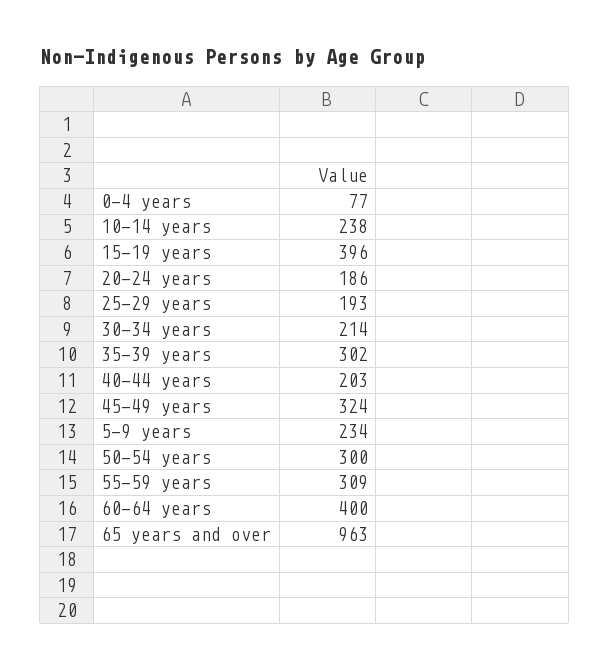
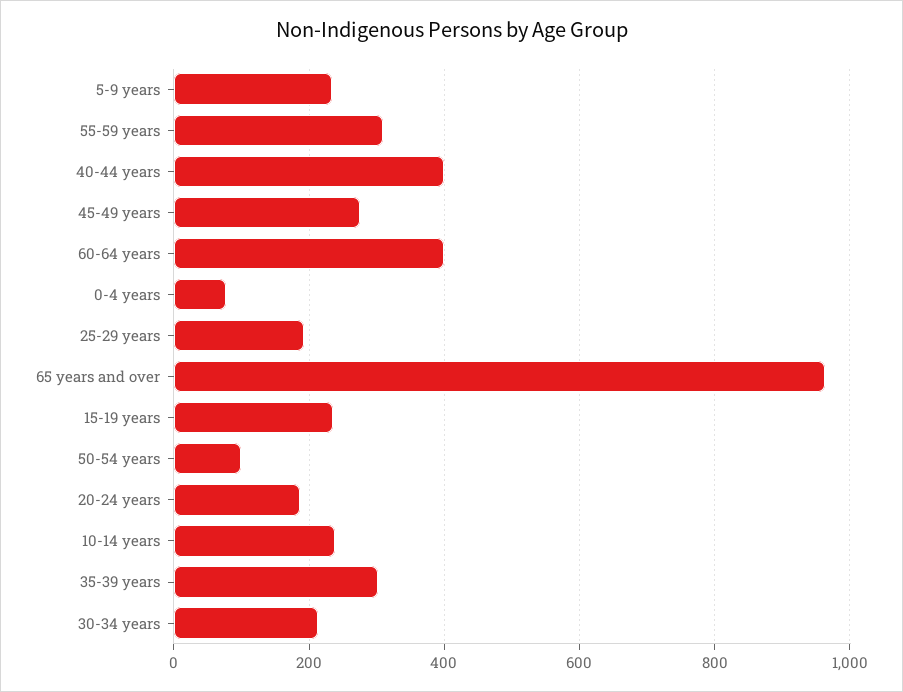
15-19 years: 396 -> 240
40-44 years: 203 -> 400
45-49 years: 324 -> 280
50-54 years: 300 -> 100

